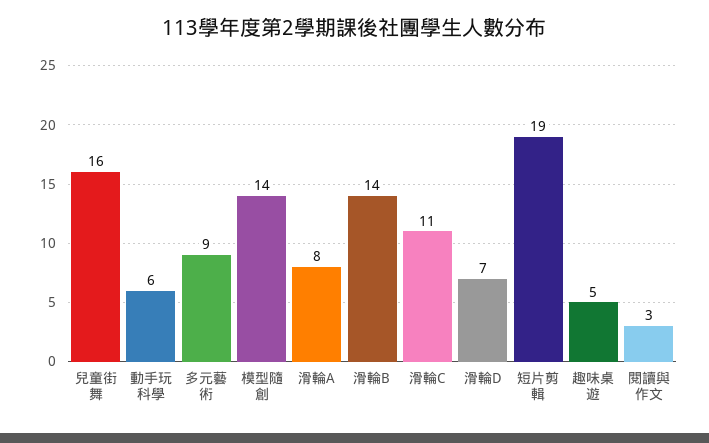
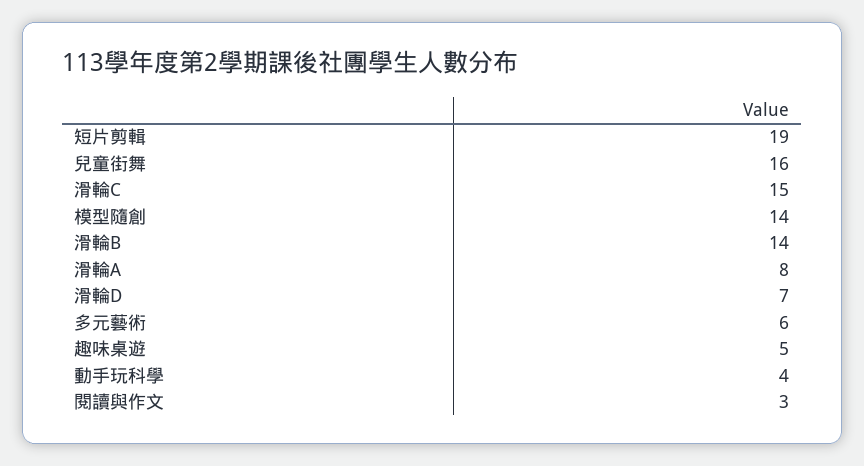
動手玩科學: 6 -> 4
多元藝術: 9 -> 6
滑輪C: 11 -> 15

